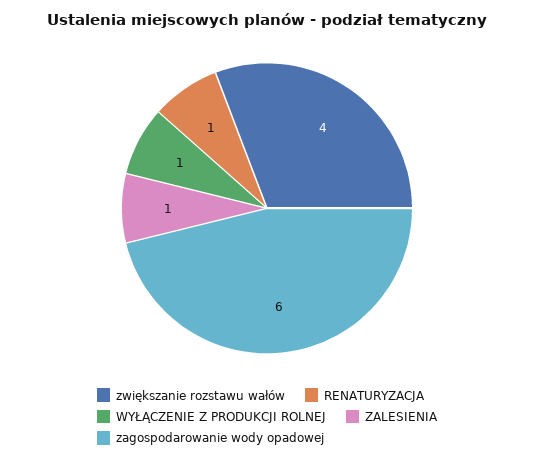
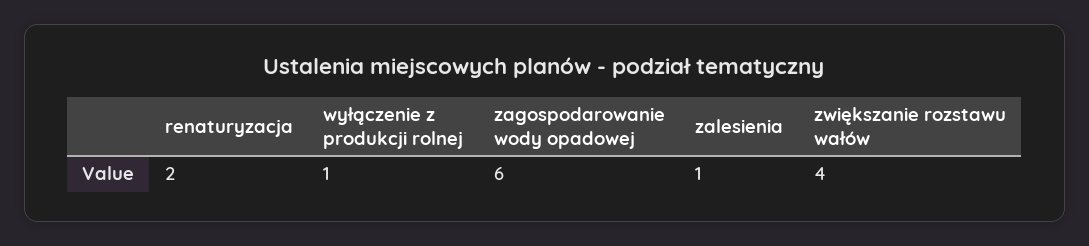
RENATURYZACJA: 1 -> 2

